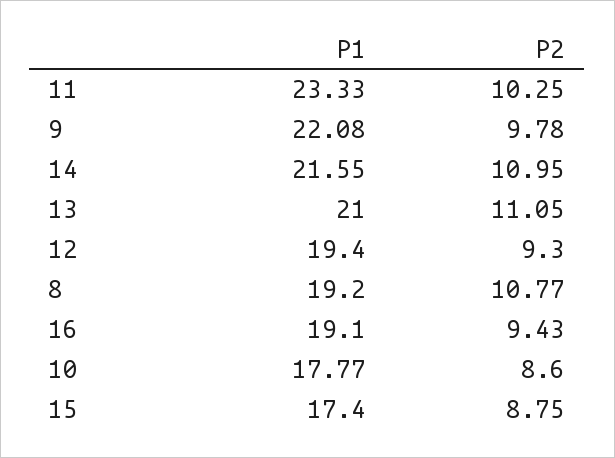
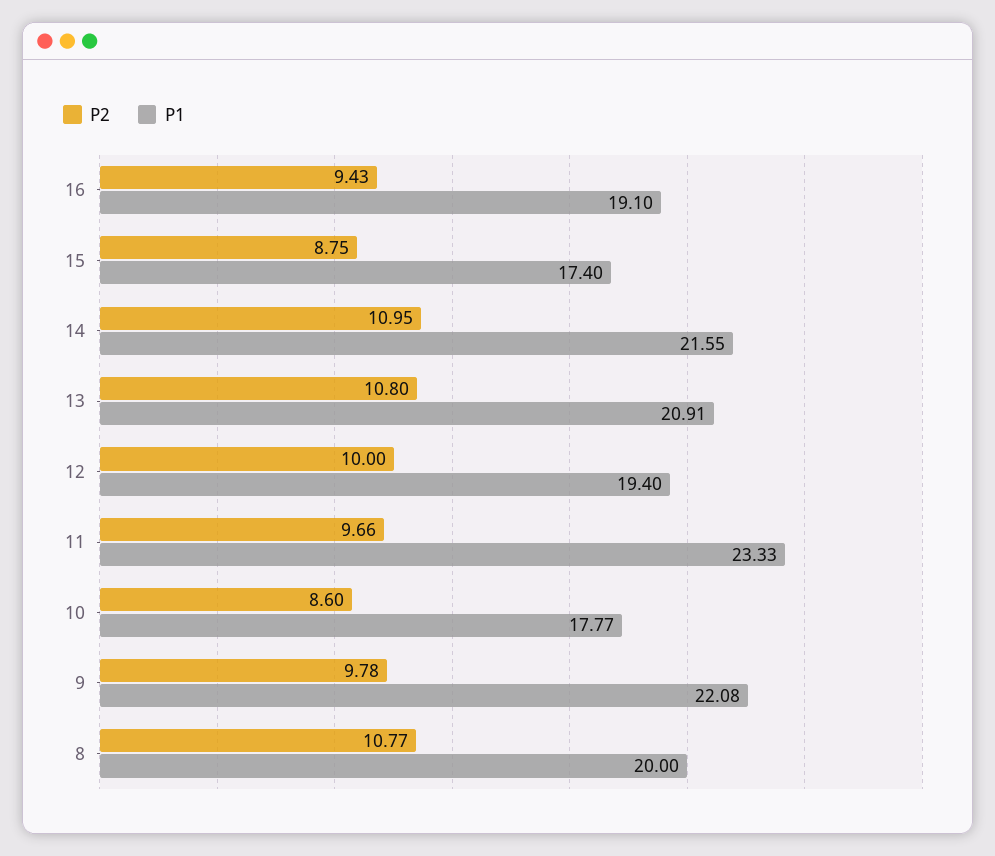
P2, 11: 10.25 -> 9.66
P1, 13: 21 -> 20.91
P2, 13: 11.05 -> 10.8
P2, 12: 9.3 -> 10
P1, 8: 19.2 -> 20

